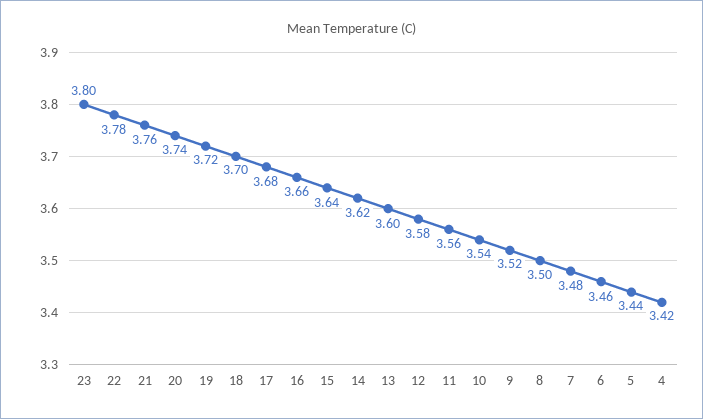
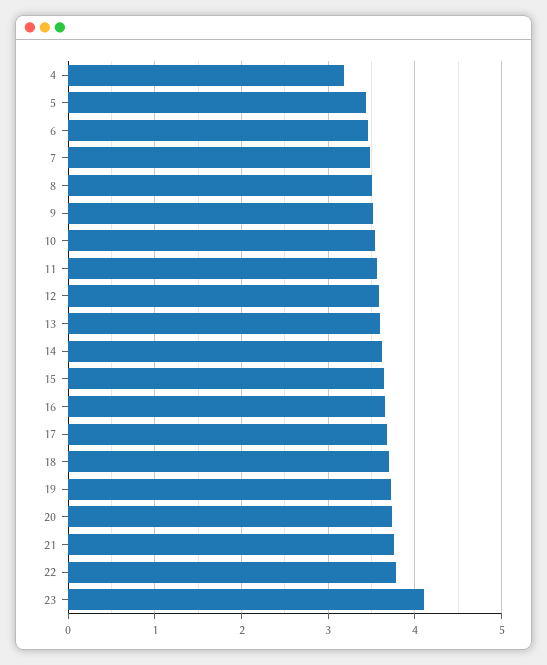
23: 3.8 -> 4.1
4: 3.42 -> 3.2

